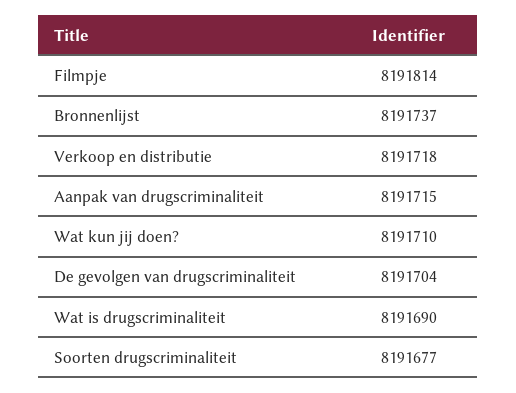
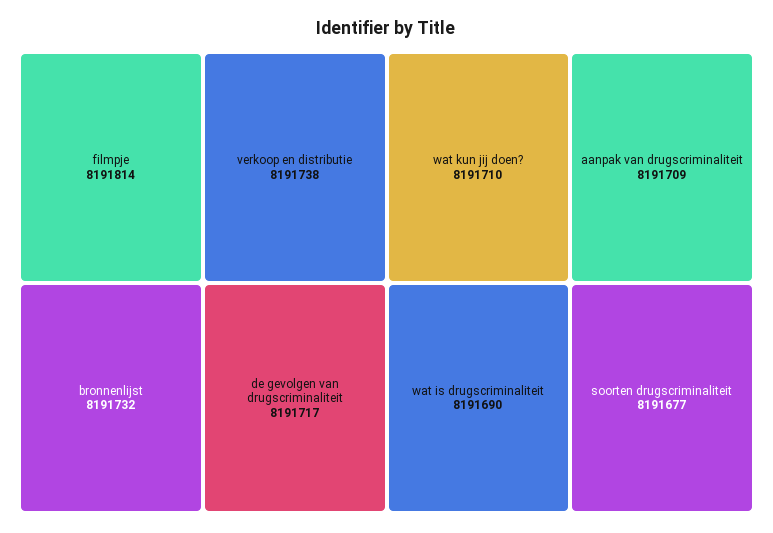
Bronnenlijst: 8191737 -> 8191732
Verkoop en distributie: 8191718 -> 8191738
Aanpak van drugscriminaliteit: 8191715 -> 8191709
De gevolgen van drugscriminaliteit: 8191704 -> 8191717

